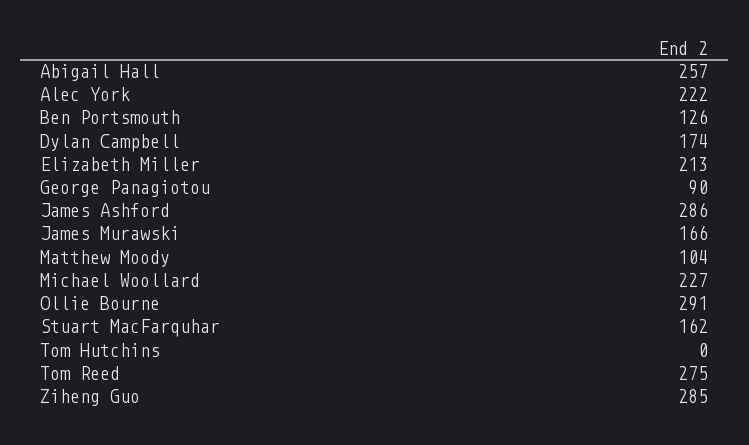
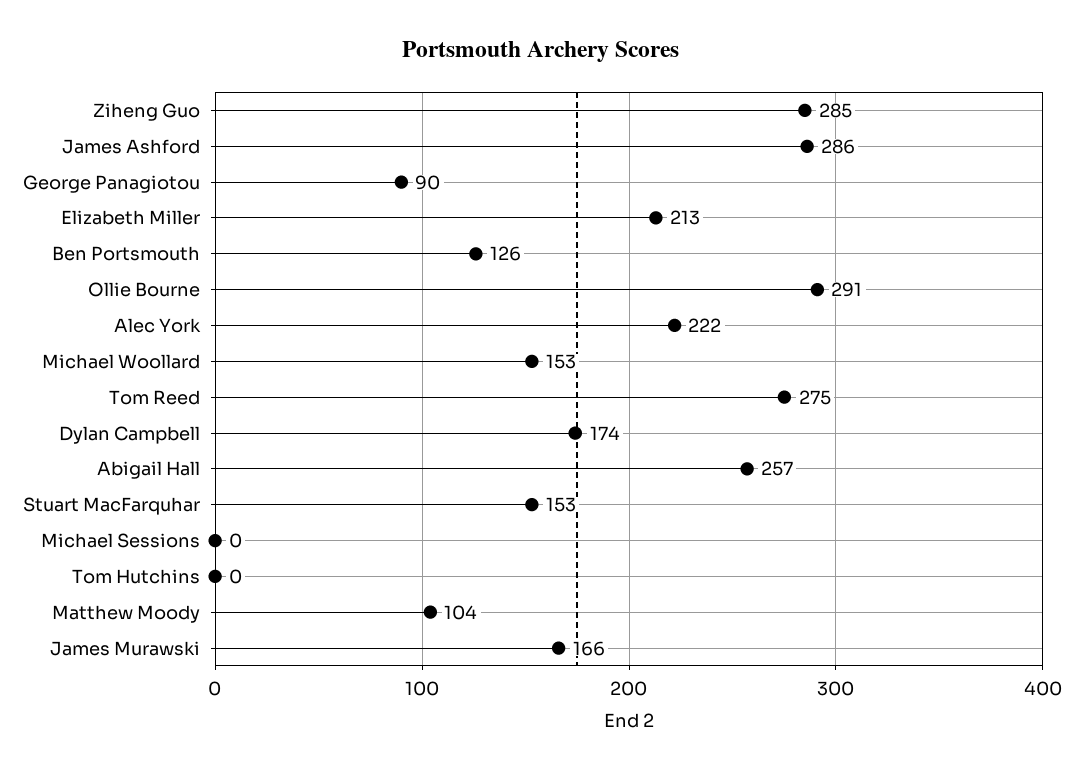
Michael Woollard: 227 -> 153
Stuart MacFarquhar: 162 -> 153
Michael Sessions: none -> 0

